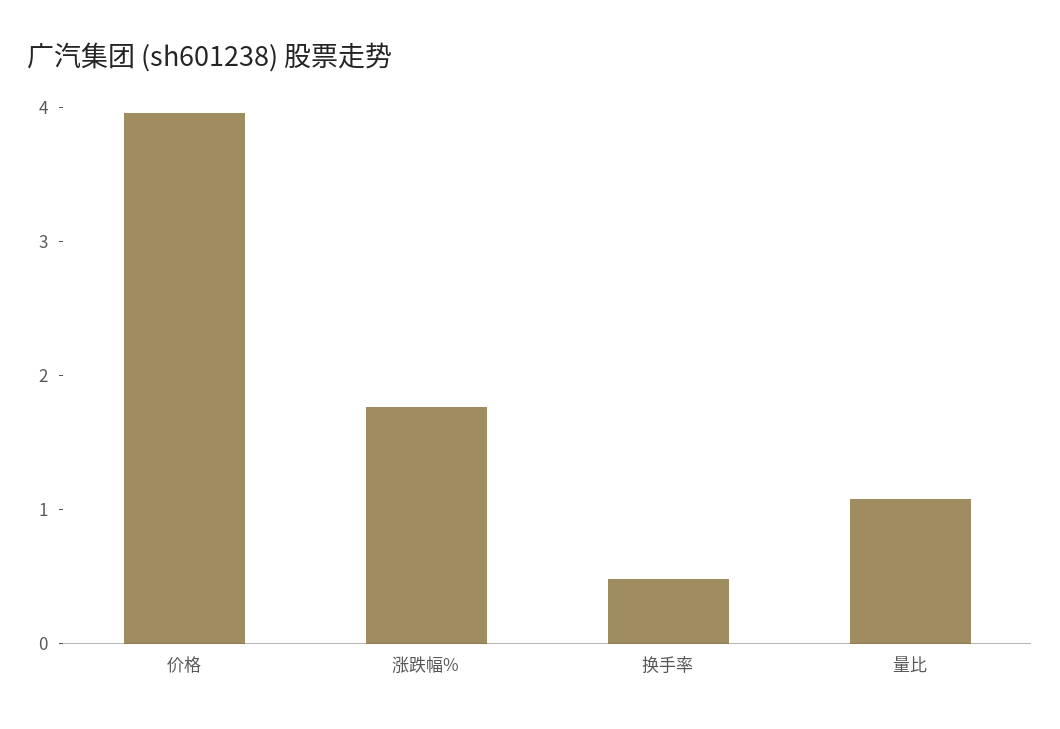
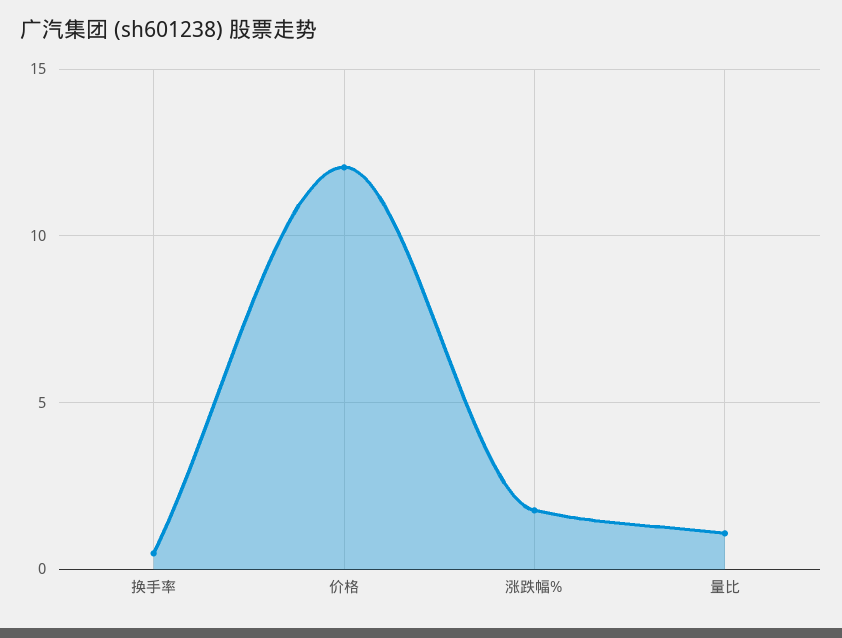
价格: 4 -> 12

